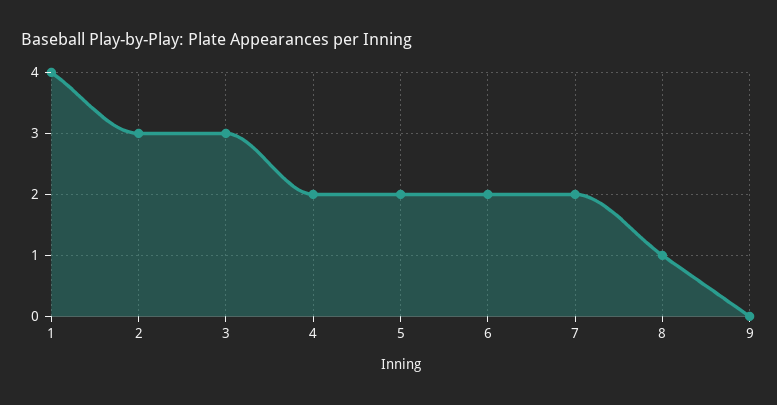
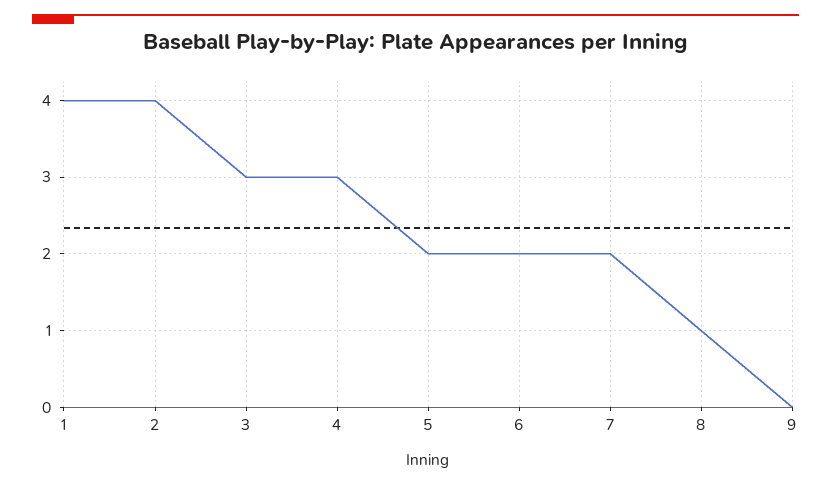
2: 3 -> 4
4: 2 -> 3

